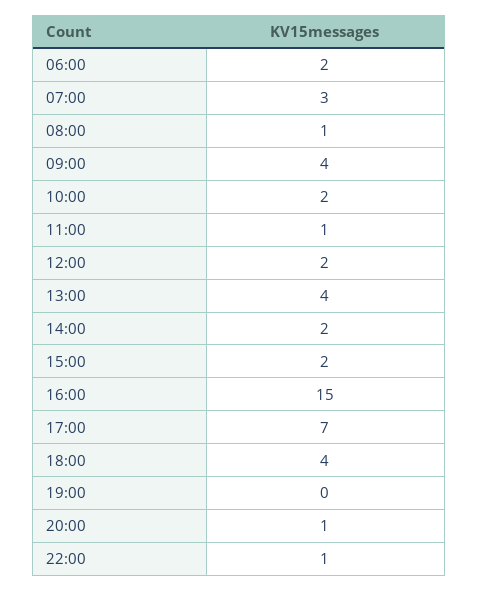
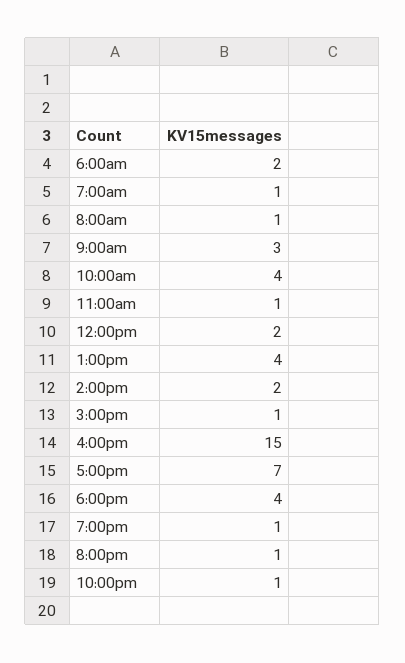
07:00: 3 -> 1
09:00: 4 -> 3
10:00: 2 -> 4
15:00: 2 -> 1
19:00: 0 -> 1

